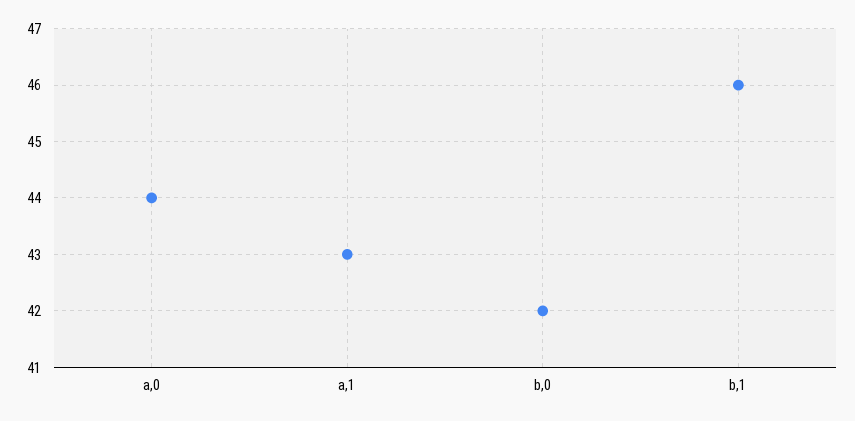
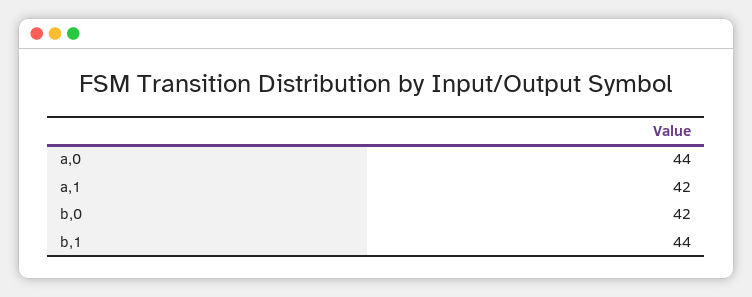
a,1: 43 -> 42
b,1: 46 -> 44

